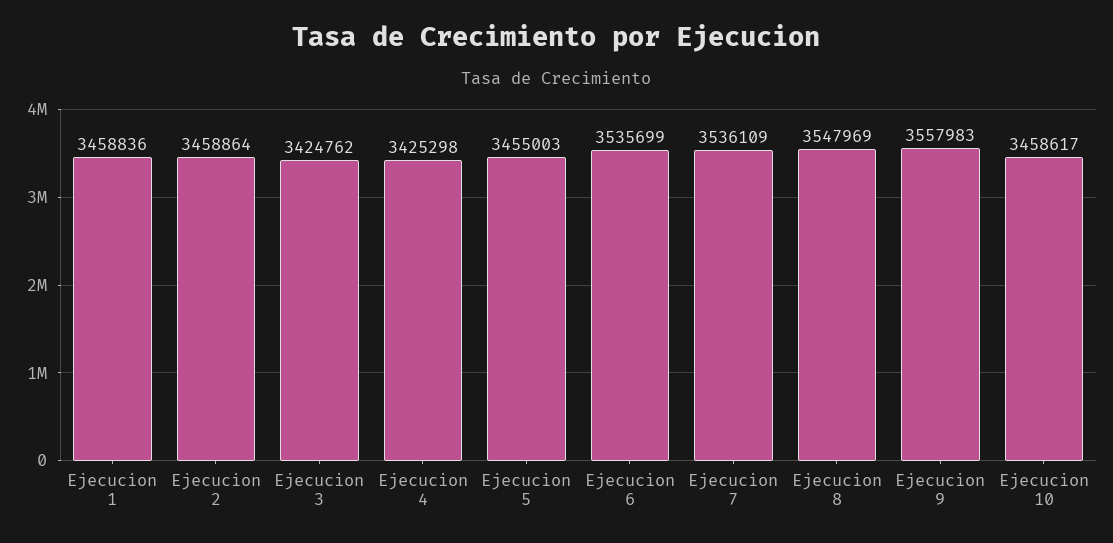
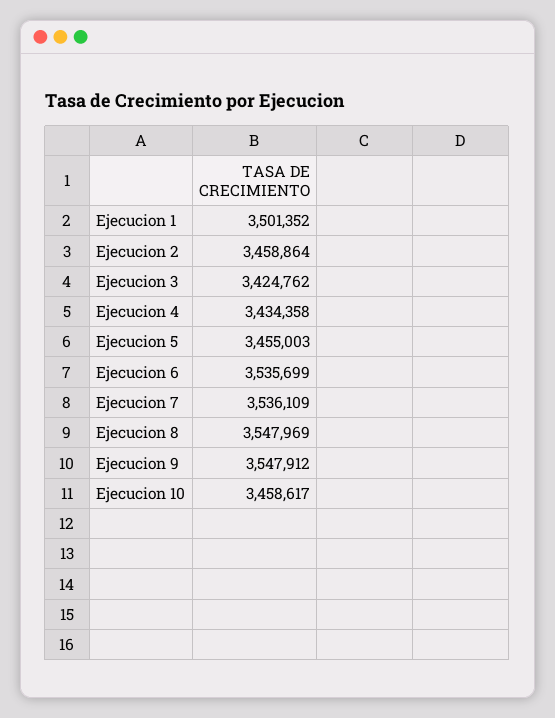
Ejecucion 1: 3458836 -> 3501352
Ejecucion 4: 3425298 -> 3434358
Ejecucion 9: 3557983 -> 3547912

